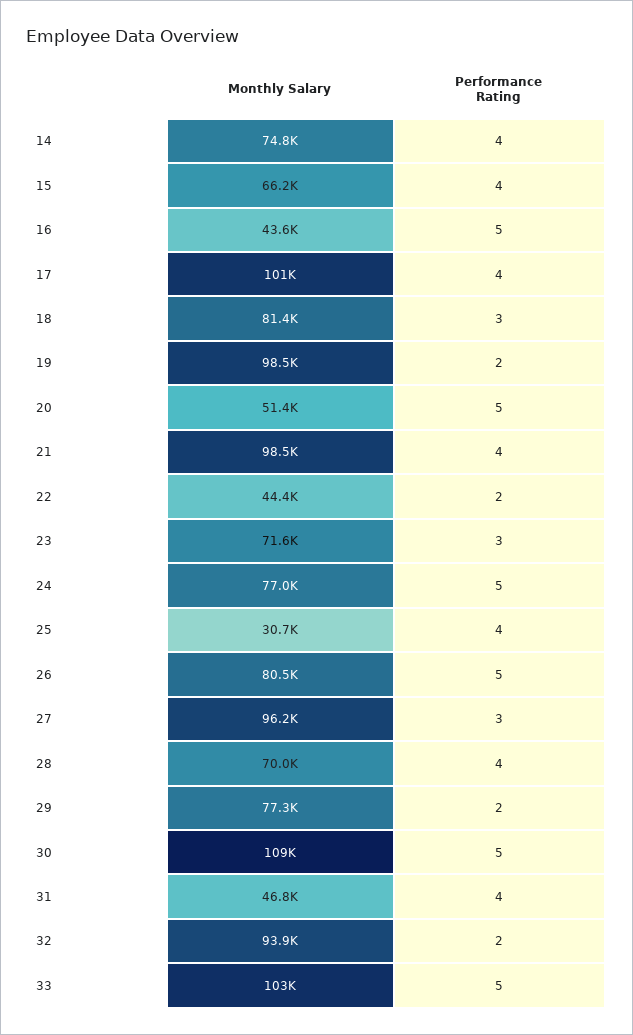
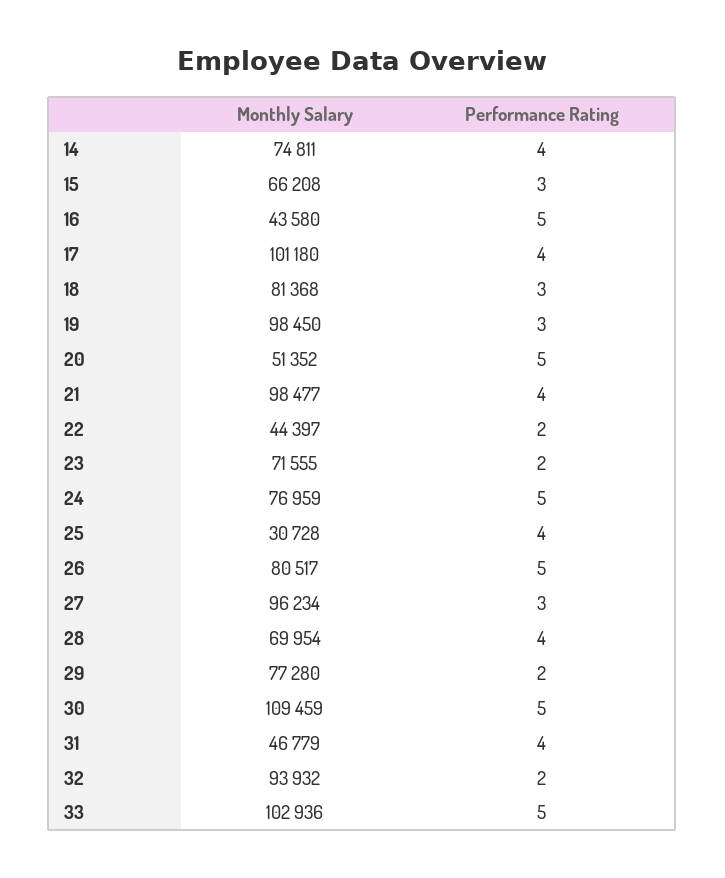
Performance Rating, 15: 4 -> 3
Performance Rating, 19: 2 -> 3
Performance Rating, 23: 3 -> 2

